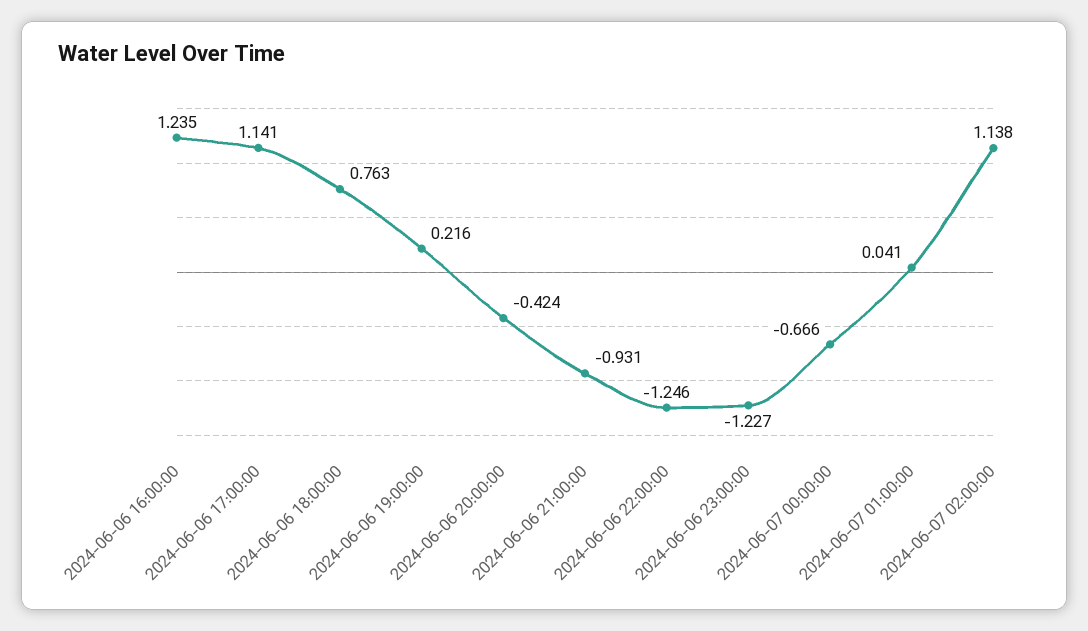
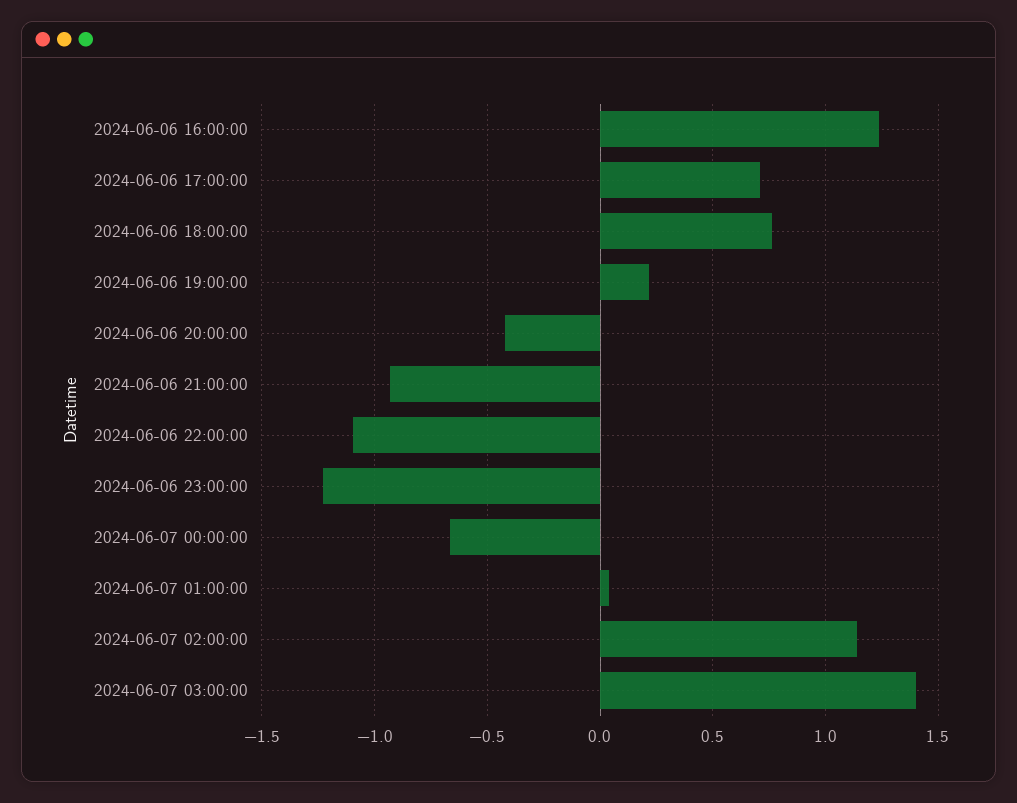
2024-06-06 17:00:00: 1.141 -> 0.7
2024-06-06 22:00:00: -1.246 -> -1.1
2024-06-07 03:00:00: none -> 1.4

